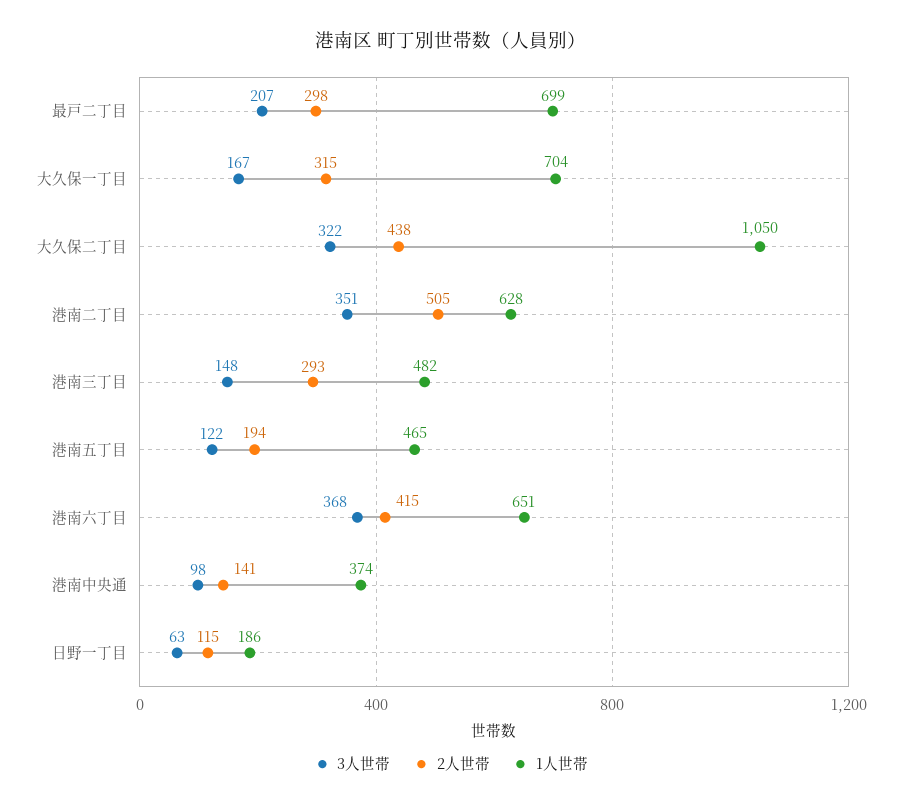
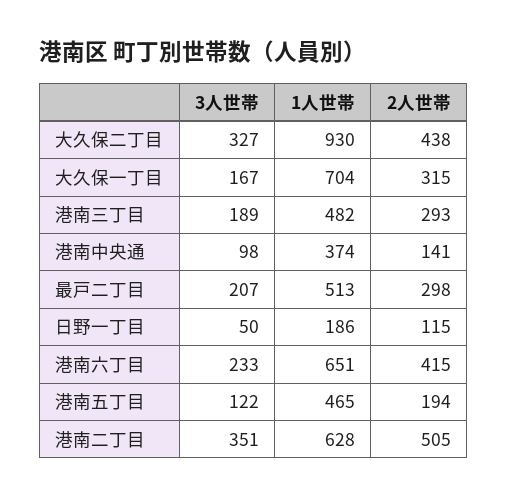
1人世帯, 最戸二丁目: 699 -> 513
3人世帯, 大久保二丁目: 322 -> 327
1人世帯, 大久保二丁目: 1050 -> 930
3人世帯, 港南三丁目: 148 -> 189
3人世帯, 港南六丁目: 368 -> 233
3人世帯, 日野一丁目: 63 -> 50

